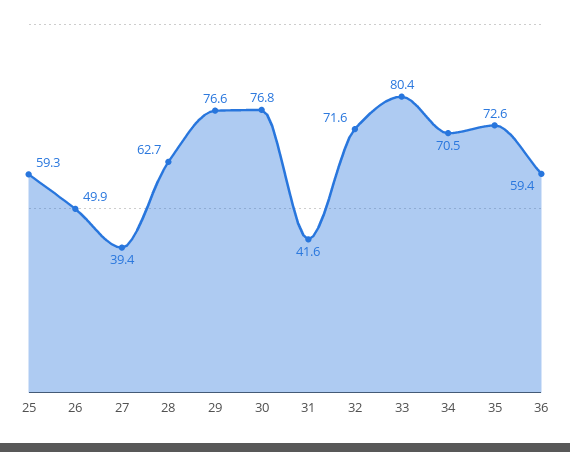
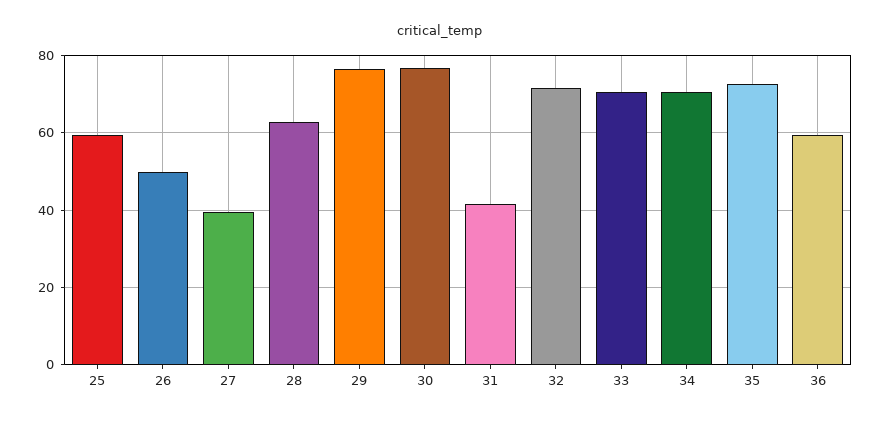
33: 80.4 -> 70

